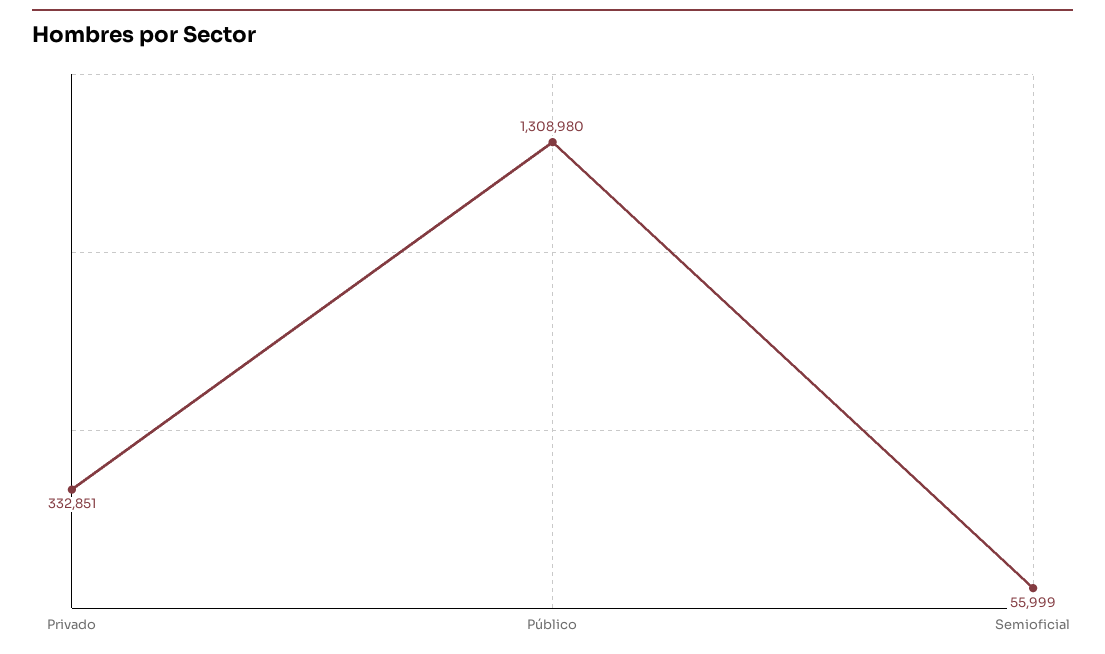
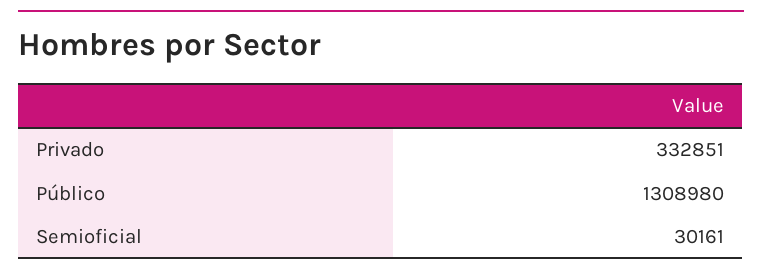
Semioficial: 55999 -> 30161

